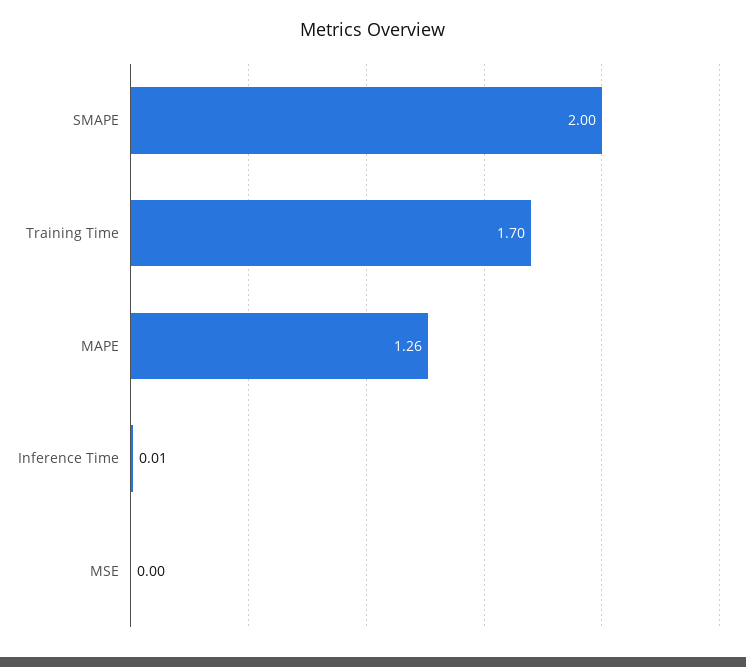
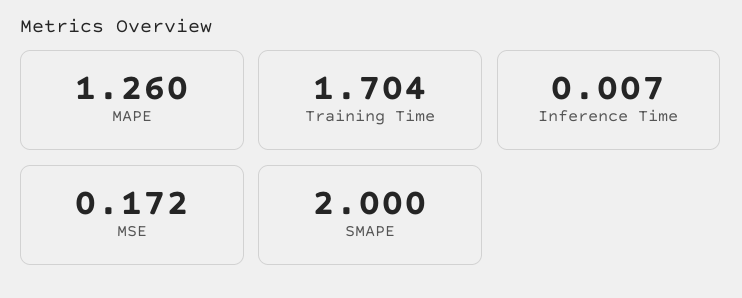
MSE: 0 -> 0.172

